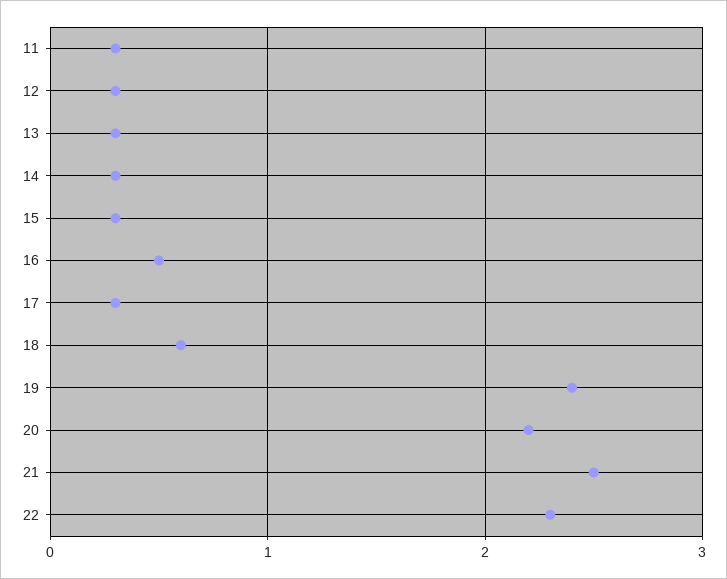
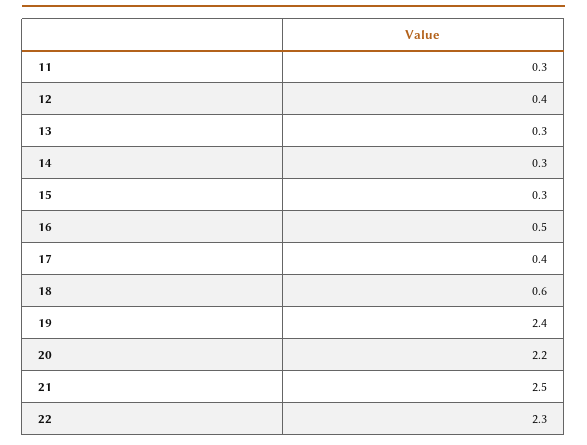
12: 0.3 -> 0.4
17: 0.3 -> 0.4

